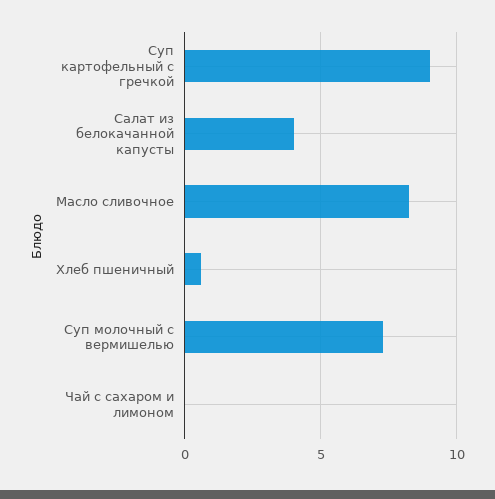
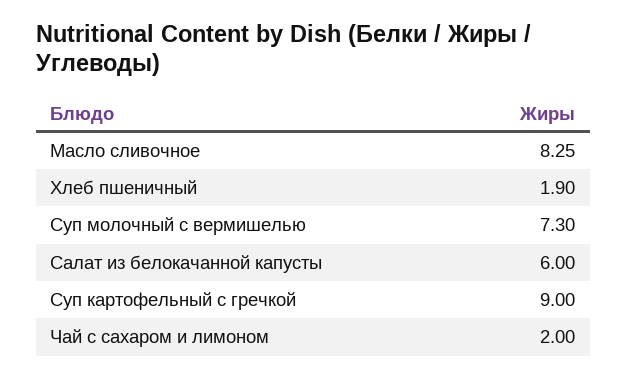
Салат из белокачанной капусты: 4 -> 6
Хлеб пшеничный: 0.5 -> 1.9
Чай с сахаром и лимоном: 0 -> 2

